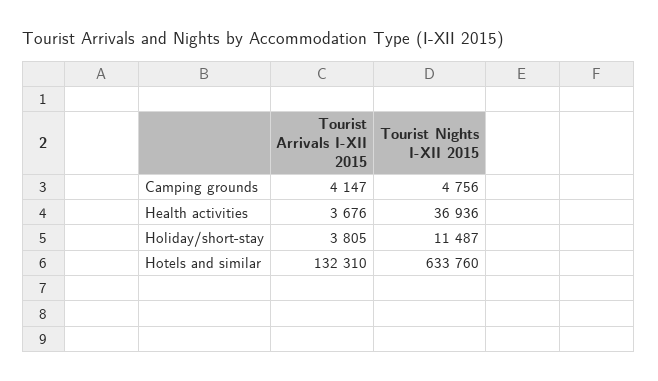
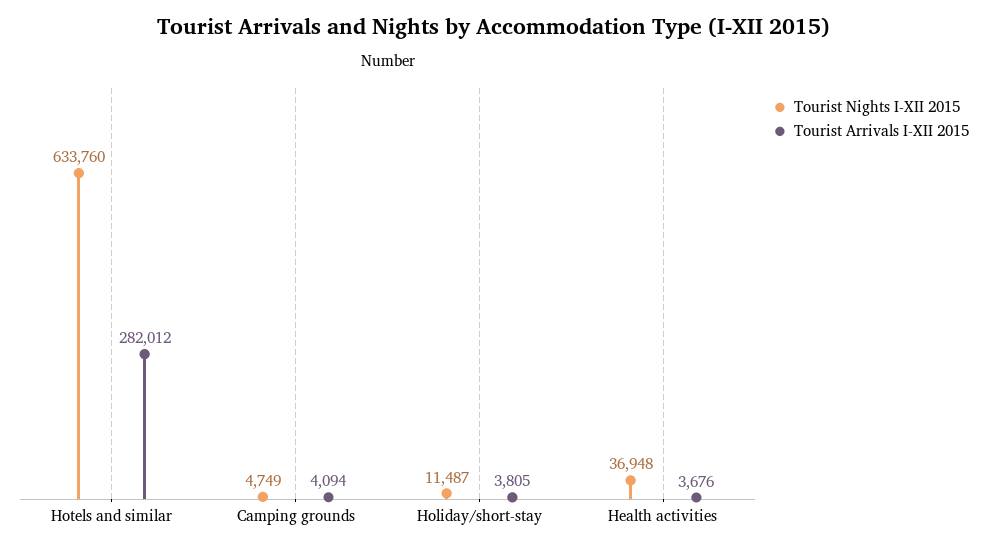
Tourist Arrivals I-XII 2015, Camping grounds: 4147 -> 4094
Tourist Nights I-XII 2015, Camping grounds: 4756 -> 4749
Tourist Nights I-XII 2015, Health activities: 36936 -> 36948
Tourist Arrivals I-XII 2015, Hotels and similar: 132310 -> 282012

